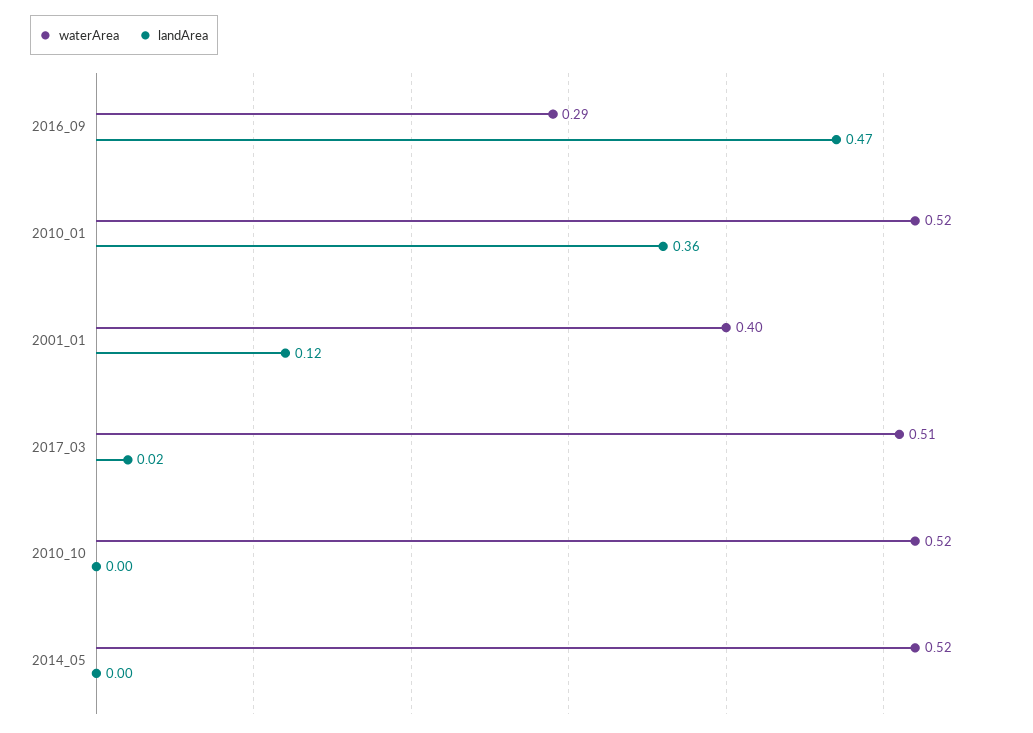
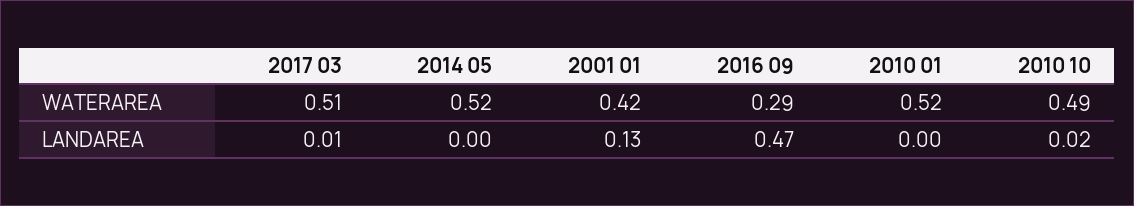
landArea, 2010_01: 0.36 -> 0
waterArea, 2001_01: 0.4 -> 0.42
landArea, 2001_01: 0.12 -> 0.13
landArea, 2017_03: 0.02 -> 0.01
waterArea, 2010_10: 0.52 -> 0.49
landArea, 2010_10: 0 -> 0.02

